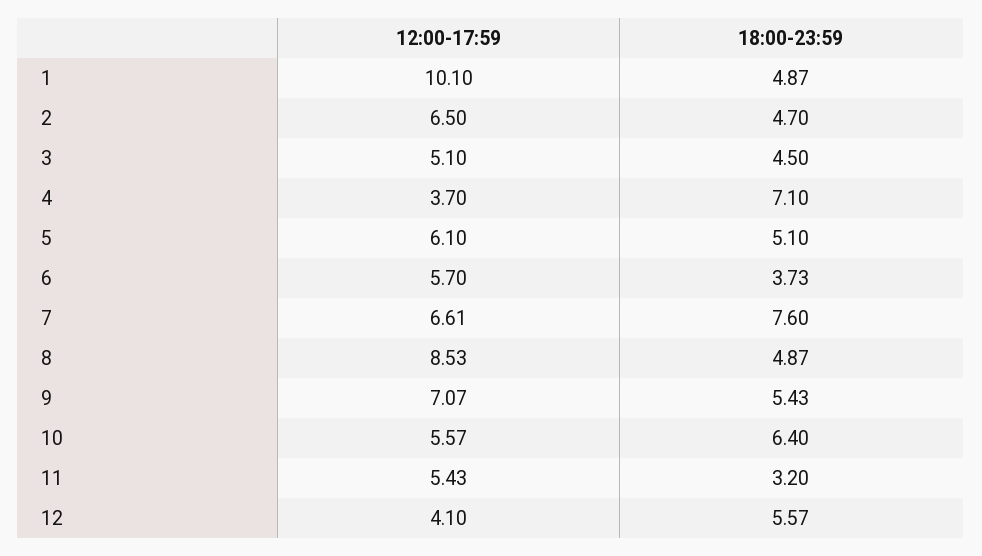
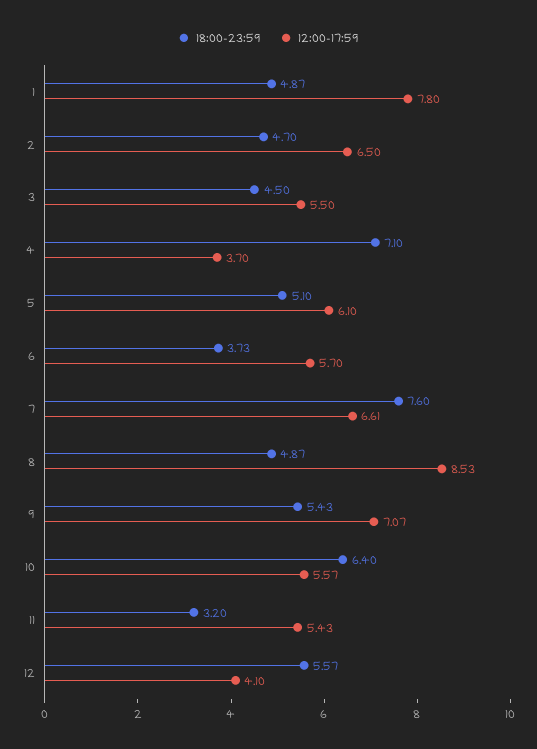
12:00-17:59, 1: 10.1 -> 7.8
12:00-17:59, 3: 5.1 -> 5.5

